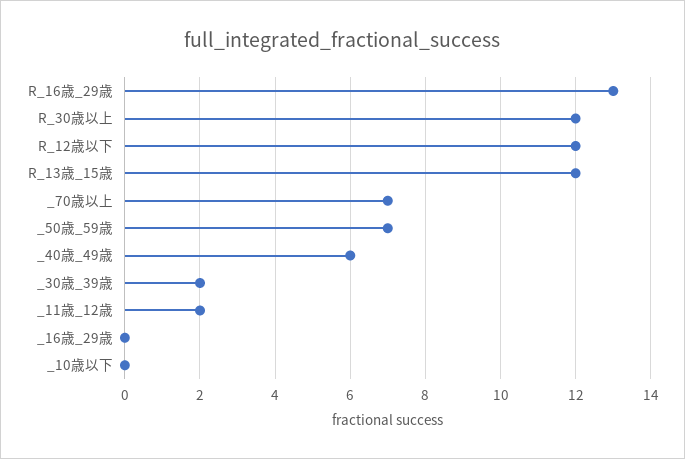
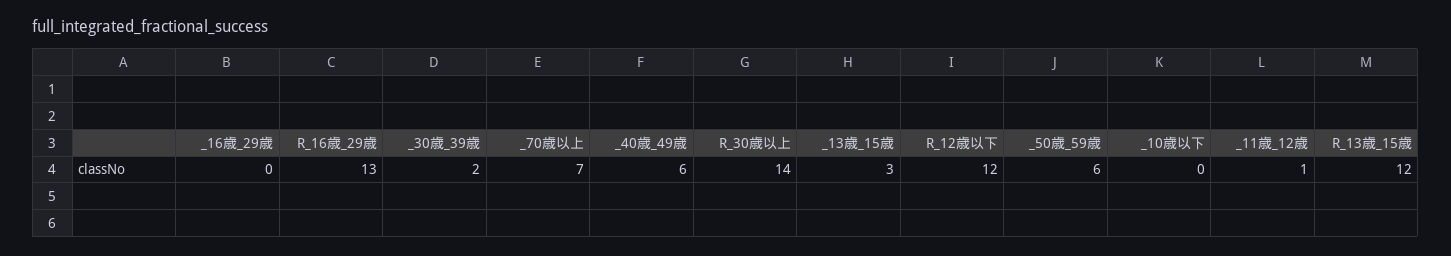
R_30歳以上: 12 -> 14
_50歳_59歳: 7 -> 6
_11歳_12歳: 2 -> 1
_13歳_15歳: none -> 3

